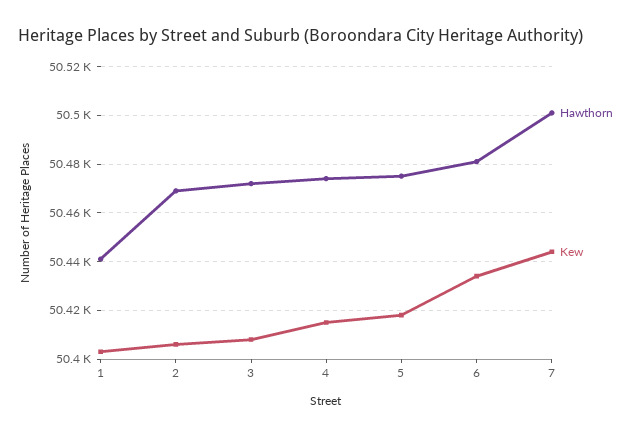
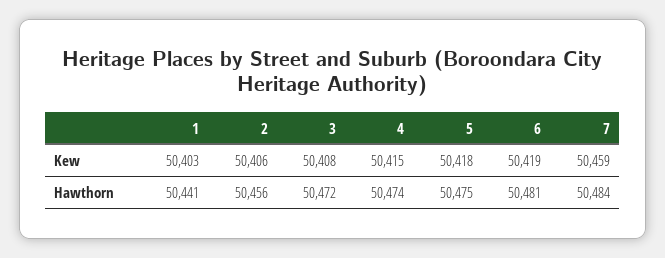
Hawthorn, 2: 50470 -> 50456
Kew, 6: 50435 -> 50419
Hawthorn, 7: 50500 -> 50484
Kew, 7: 50445 -> 50459

